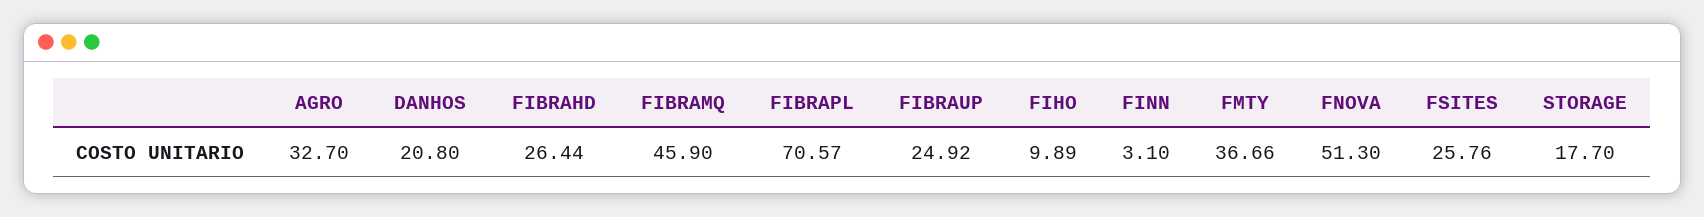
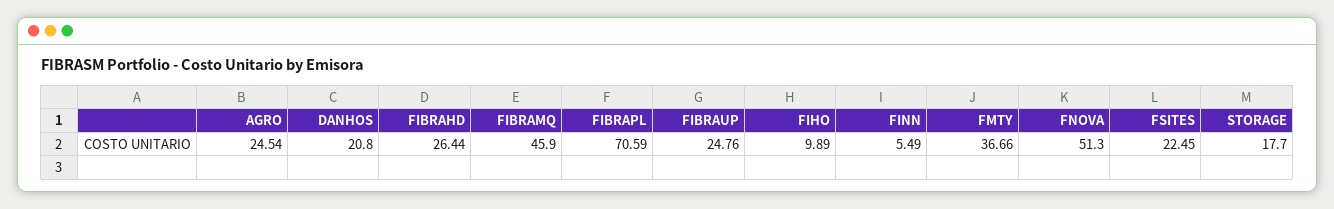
AGRO: 32.7 -> 24.54
FIBRAPL: 70.57 -> 70.59
FIBRAUP: 24.92 -> 24.76
FINN: 3.1 -> 5.49
FSITES: 25.76 -> 22.45

